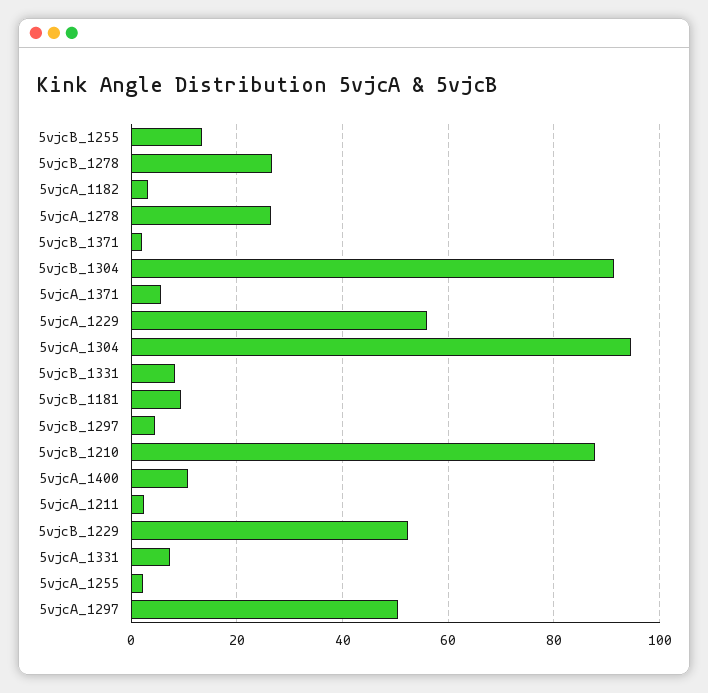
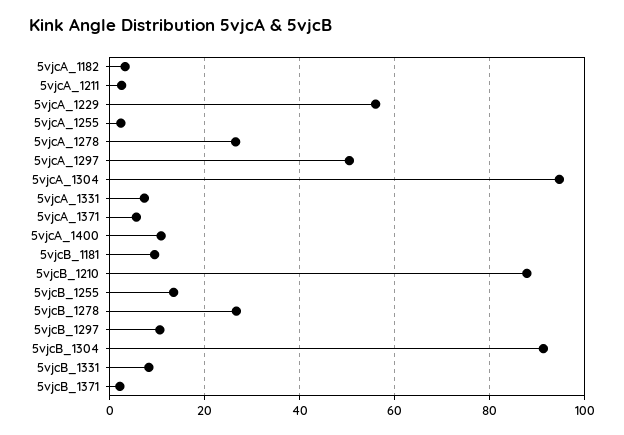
5vjcB_1297: 4 -> 10
5vjcB_1229: 52 -> none

